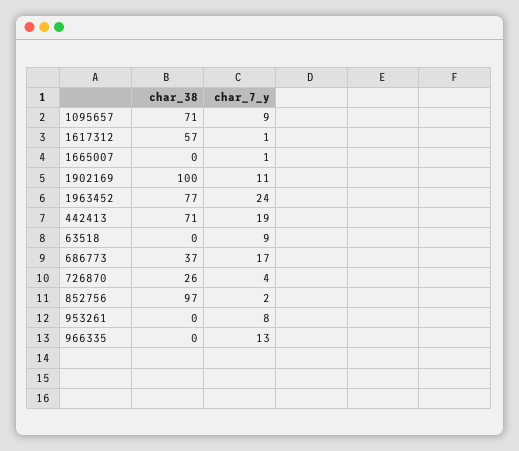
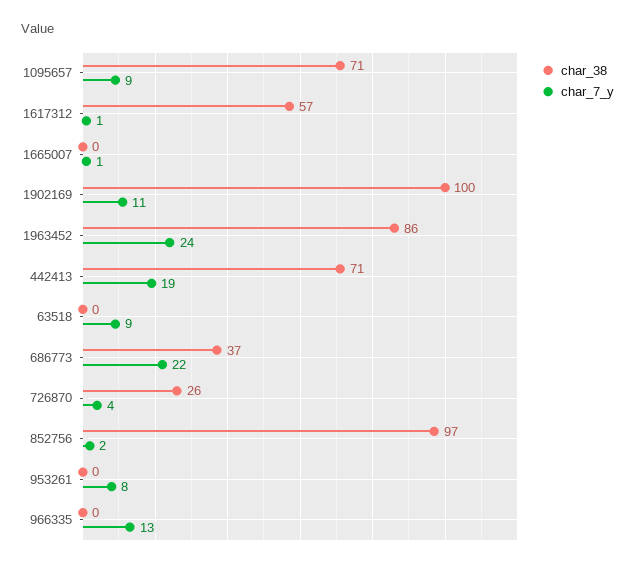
char_38, 1963452: 77 -> 86
char_7_y, 686773: 17 -> 22

